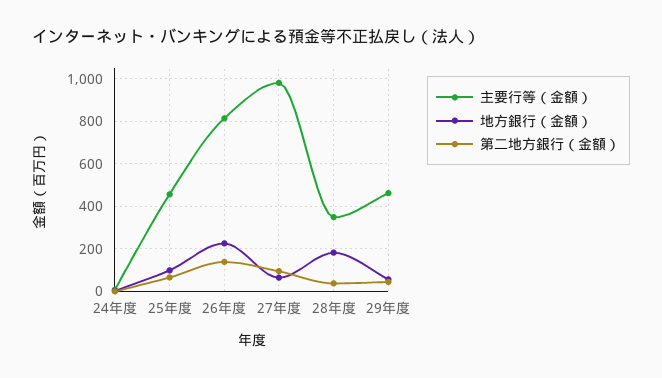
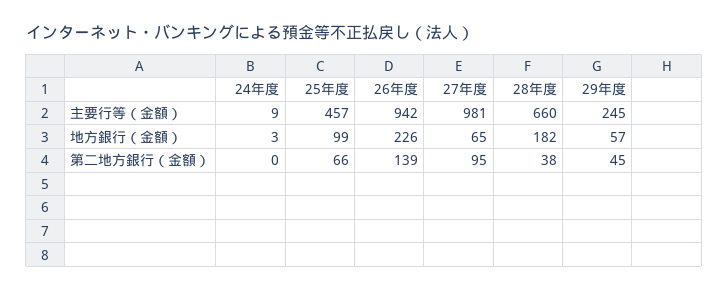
主要行等（金額）, 26年度: 800 -> 942
主要行等（金額）, 28年度: 350 -> 660
主要行等（金額）, 29年度: 450 -> 245

